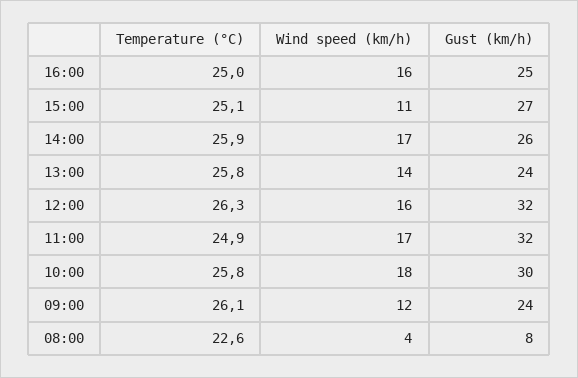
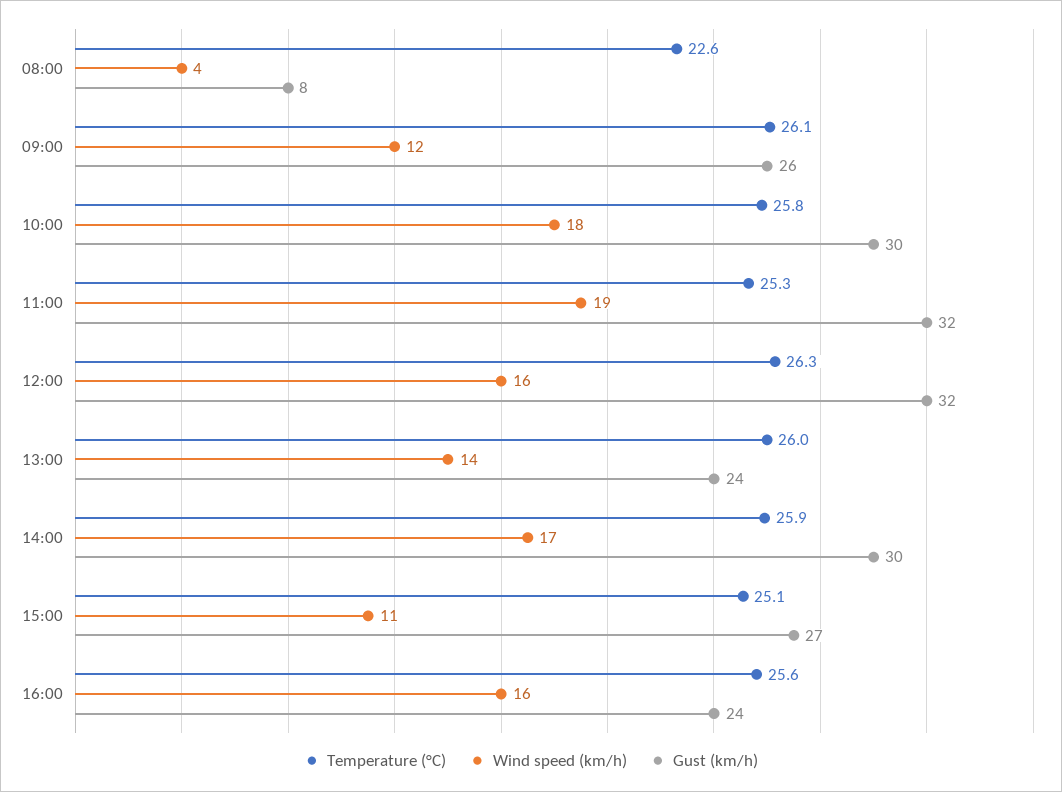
Temperature (°C), 16:00: 25 -> 25.6
Gust (km/h), 16:00: 25 -> 24
Gust (km/h), 14:00: 26 -> 30
Temperature (°C), 13:00: 25.8 -> 26
Temperature (°C), 11:00: 24.9 -> 25.3
Wind speed (km/h), 11:00: 17 -> 19
Gust (km/h), 09:00: 24 -> 26

